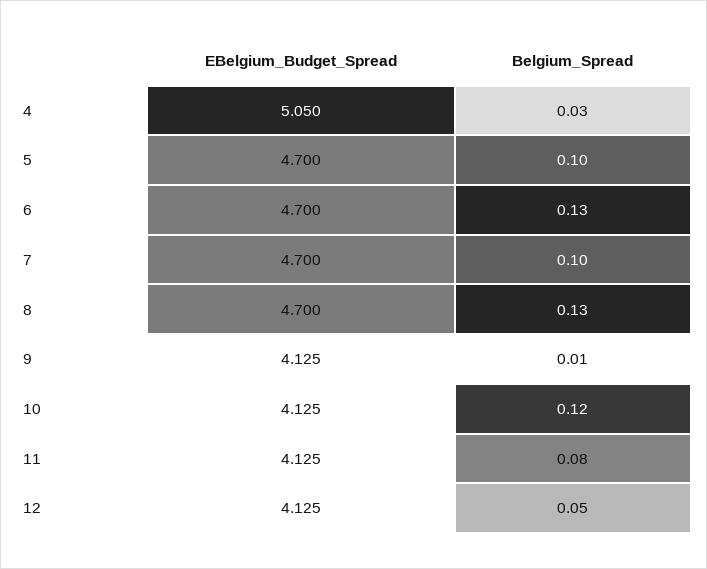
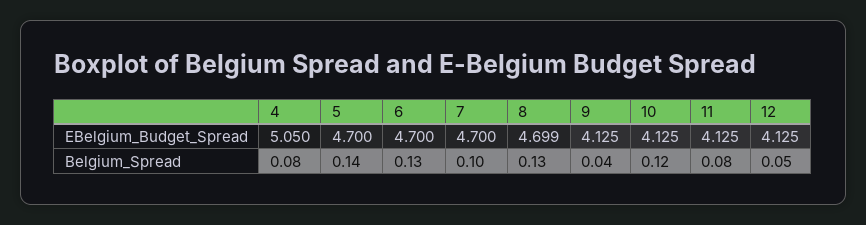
Belgium_Spread, 4: 0.03 -> 0.08
Belgium_Spread, 5: 0.1 -> 0.14
EBelgium_Budget_Spread, 8: 4.7 -> 4.699
Belgium_Spread, 9: 0.01 -> 0.04

